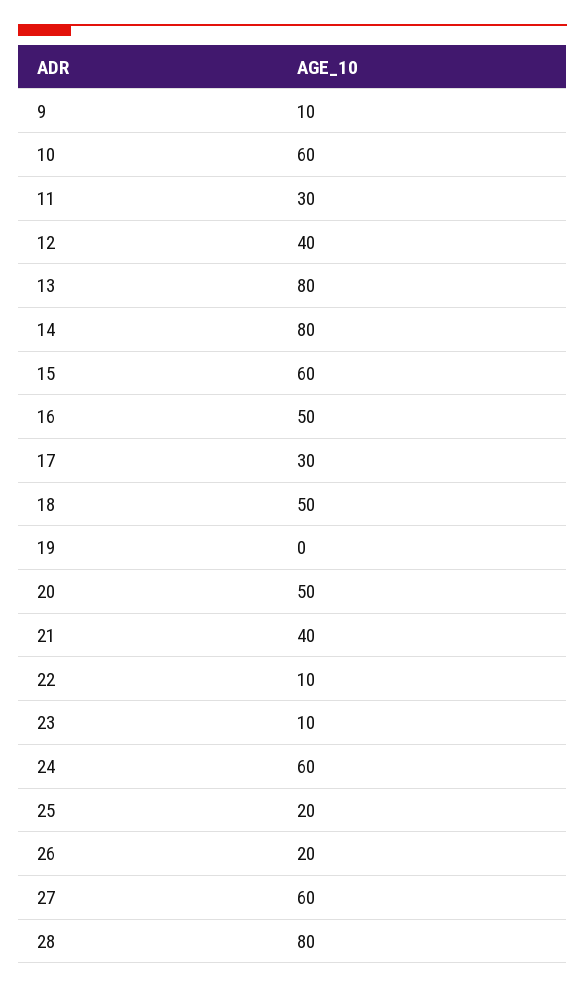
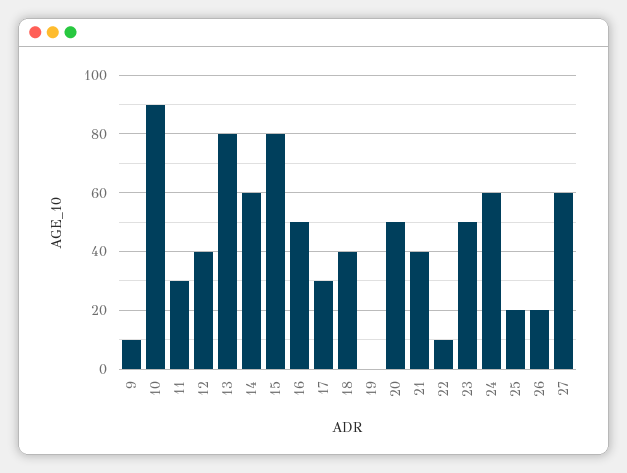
10: 60 -> 90
14: 80 -> 60
15: 60 -> 80
18: 50 -> 40
23: 10 -> 50
28: 80 -> none

